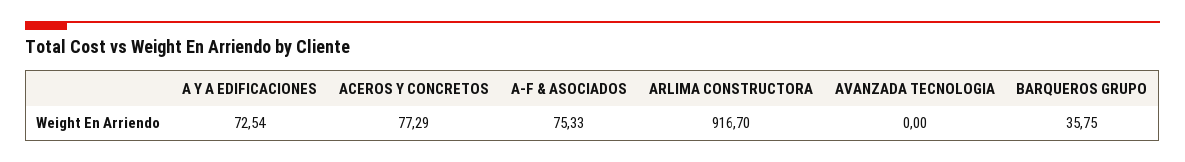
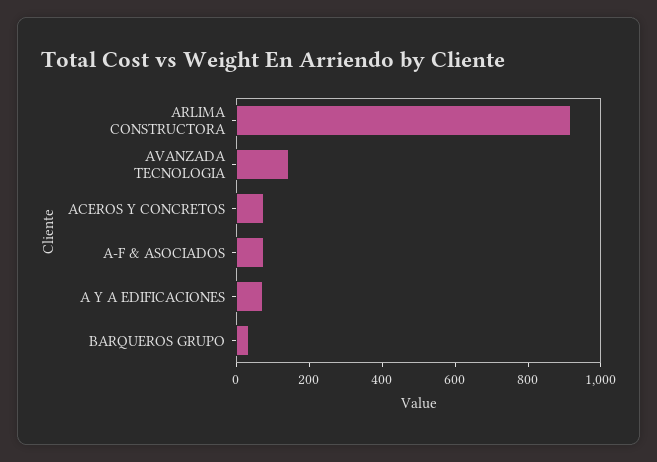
AVANZADA TECNOLOGIA: 0 -> 150

